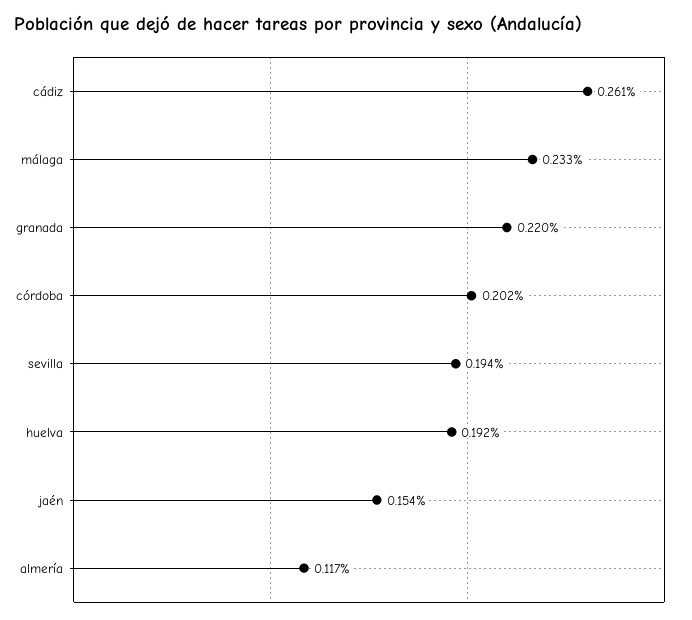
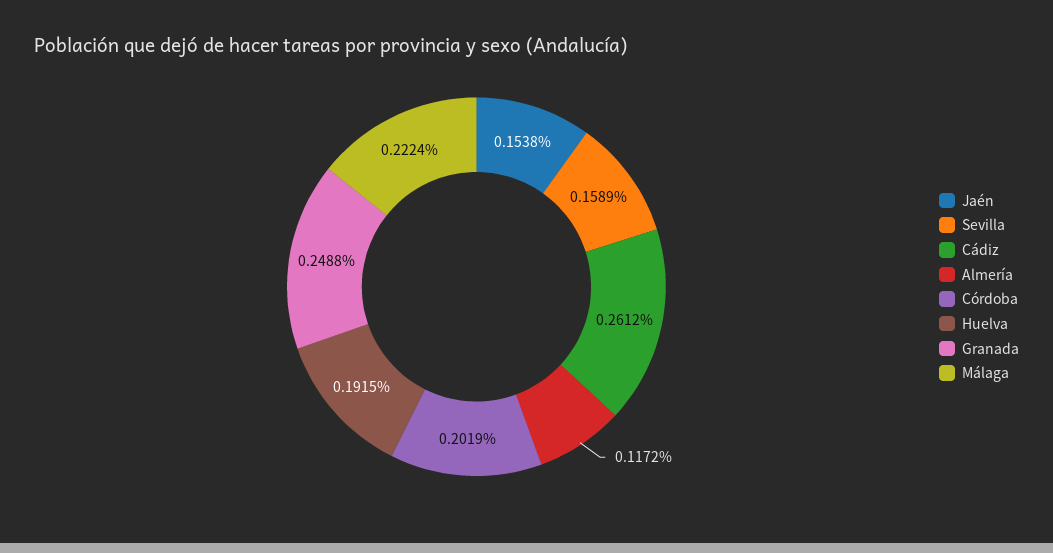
málaga: 0.233 -> 0.2224
granada: 0.22 -> 0.2488
sevilla: 0.194 -> 0.1589

